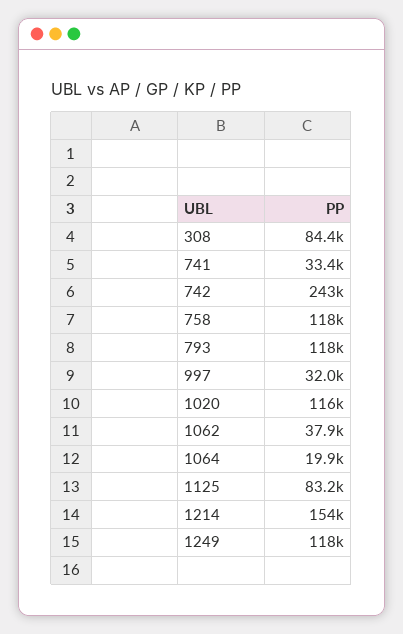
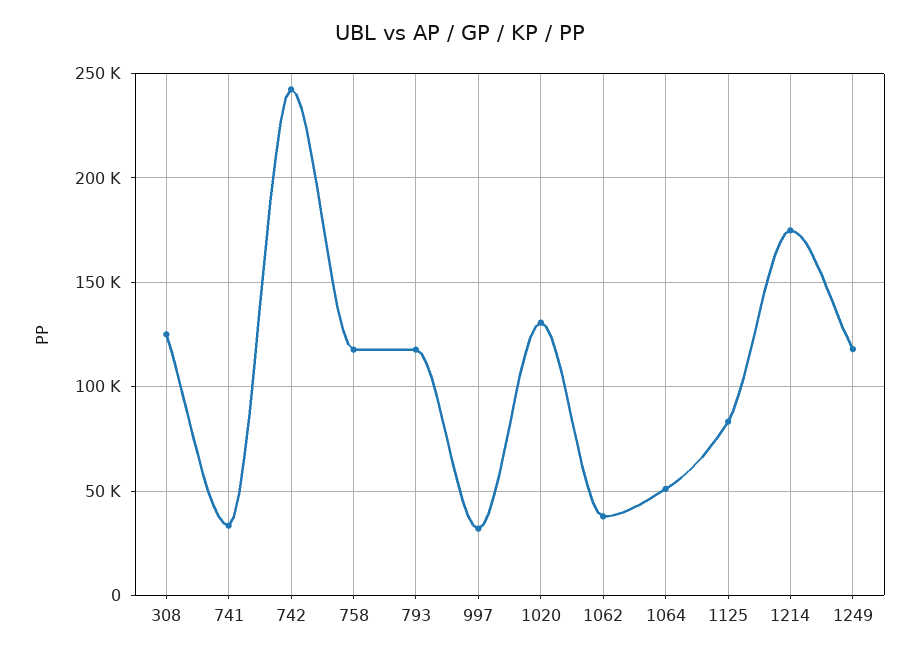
308: 84400 -> 125000
1020: 116000 -> 130000
1064: 19900 -> 50000
1214: 154000 -> 175000

